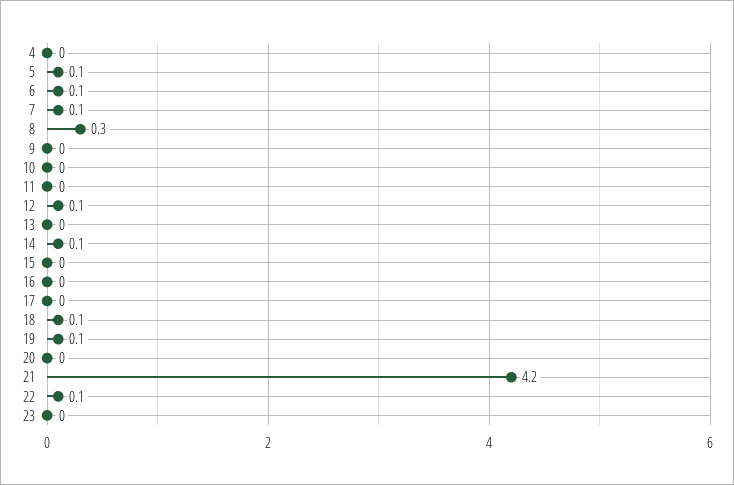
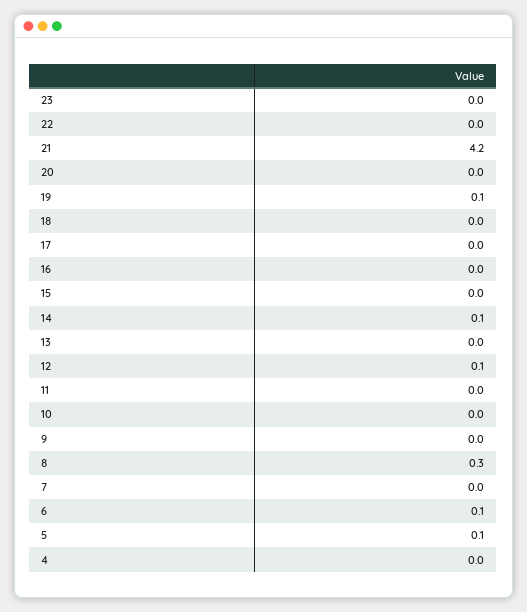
7: 0.1 -> 0
18: 0.1 -> 0
22: 0.1 -> 0

